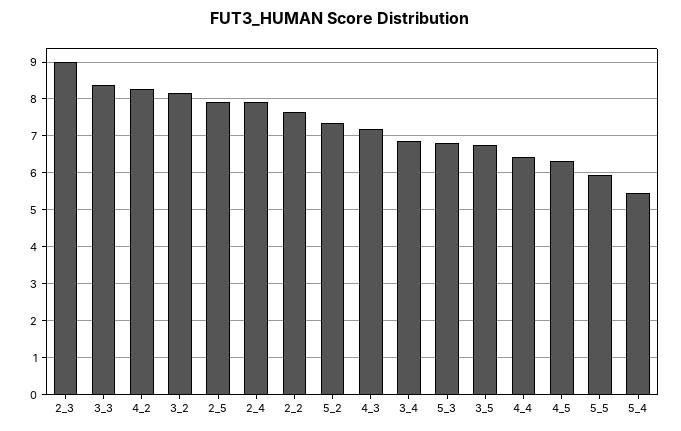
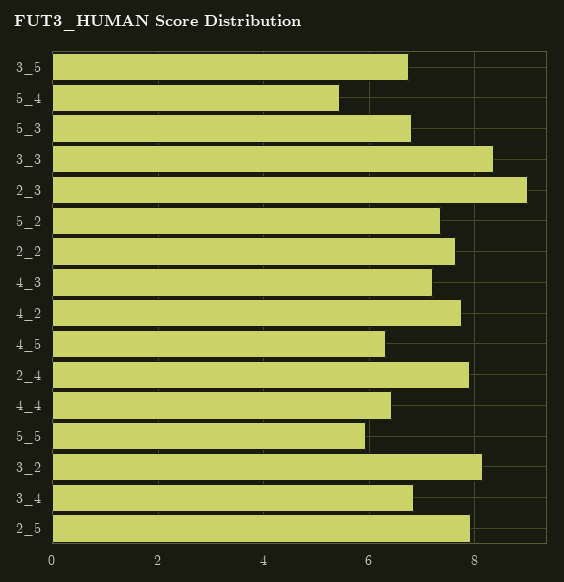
4_2: 8.2 -> 7.8

